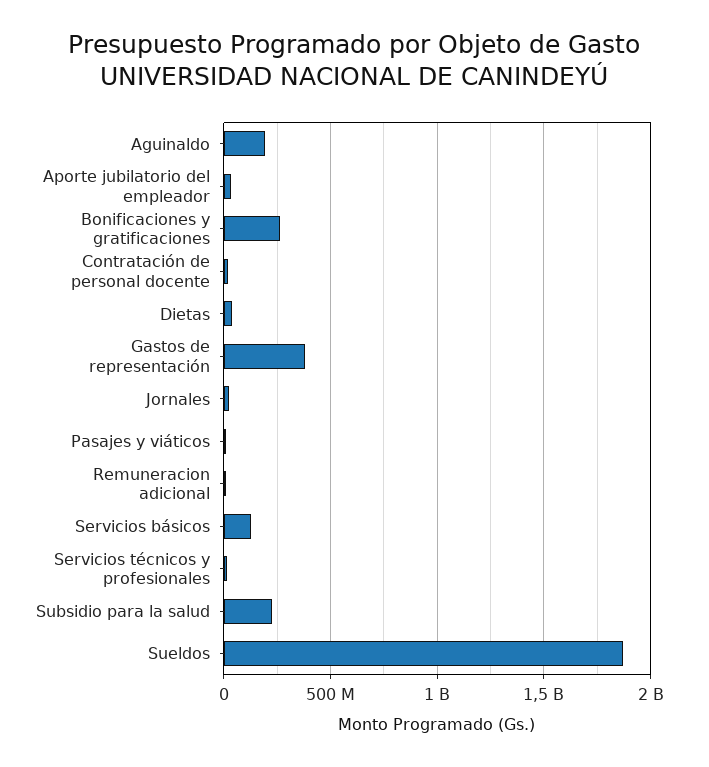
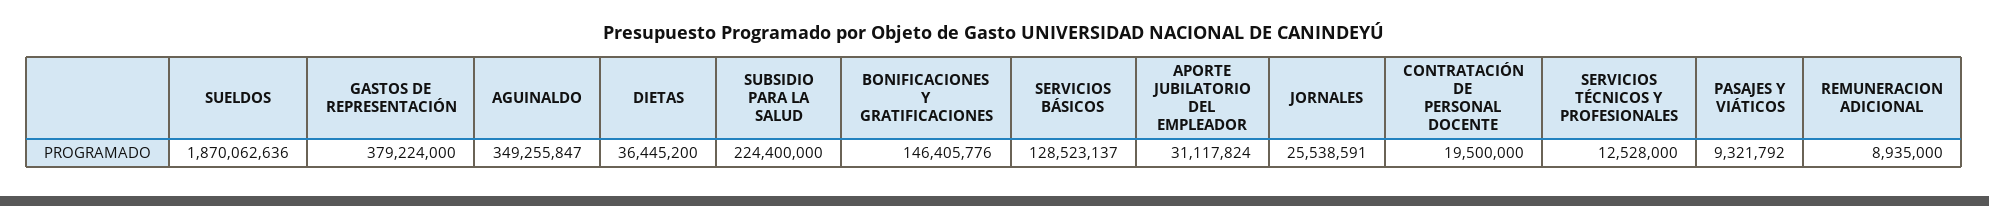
Aguinaldo: 200000000 -> 349255847
Bonificaciones y gratificaciones: 250000000 -> 146405776

